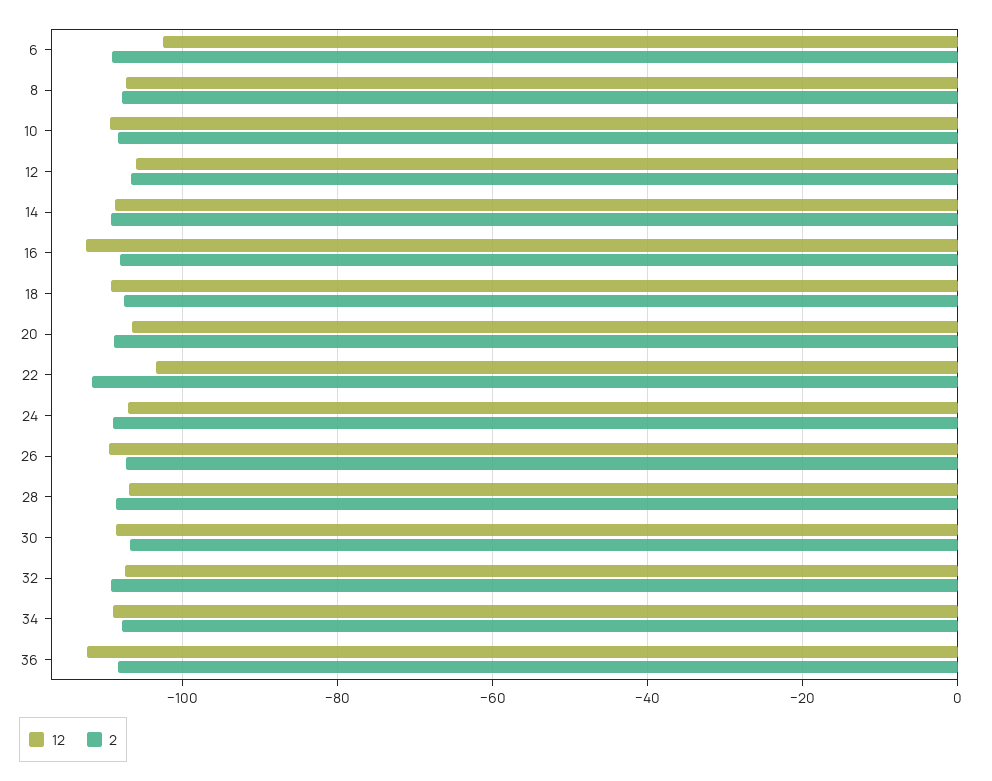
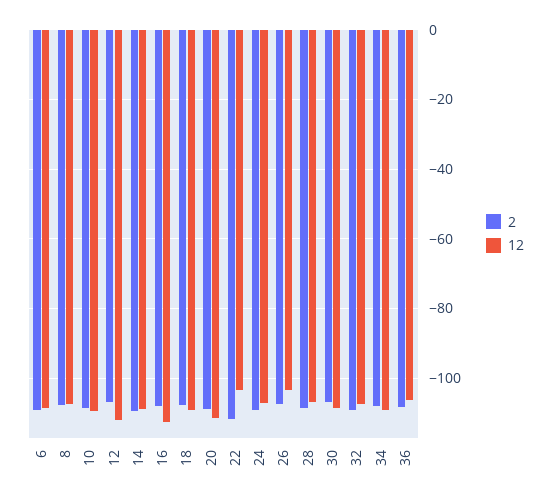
12, 6: -102 -> -108
12, 12: -106 -> -112
12, 20: -106 -> -112
12, 26: -110 -> -104
12, 36: -112 -> -106

